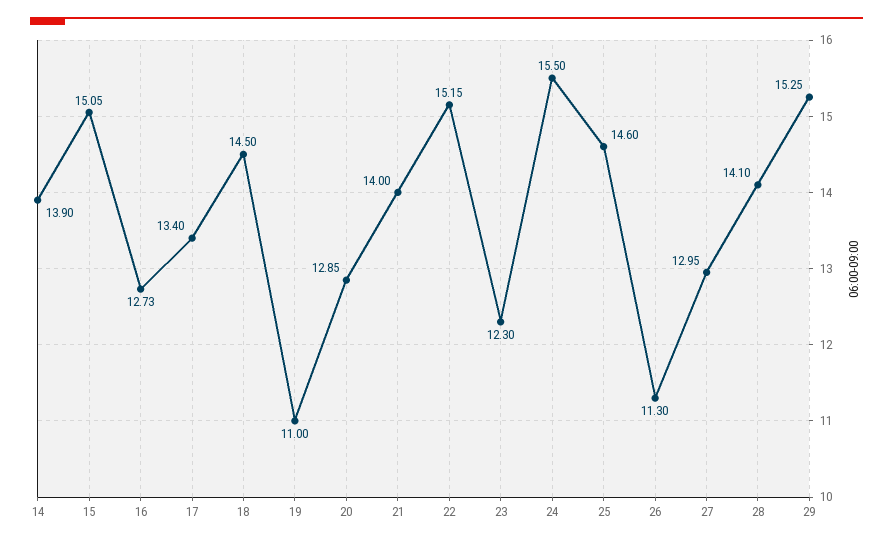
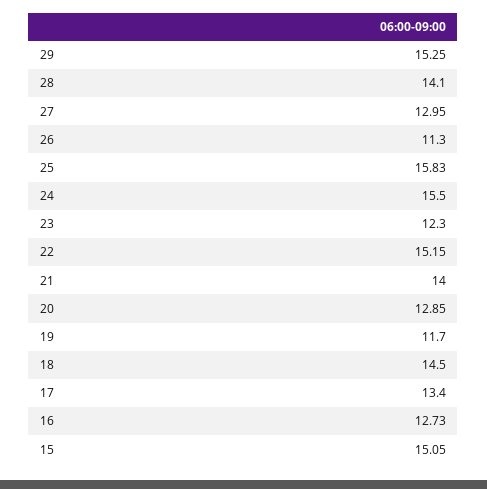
14: 13.9 -> none
19: 11 -> 11.7
25: 14.6 -> 15.83

